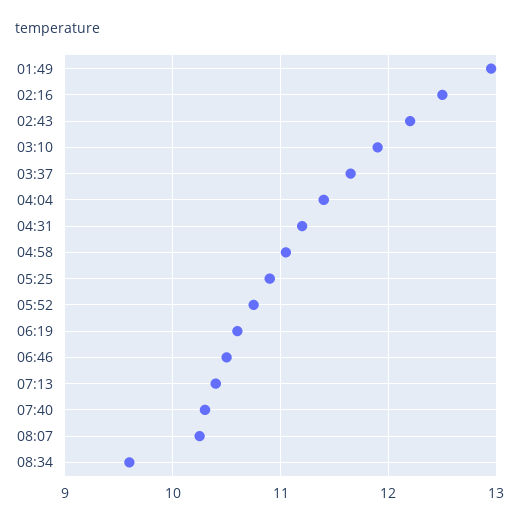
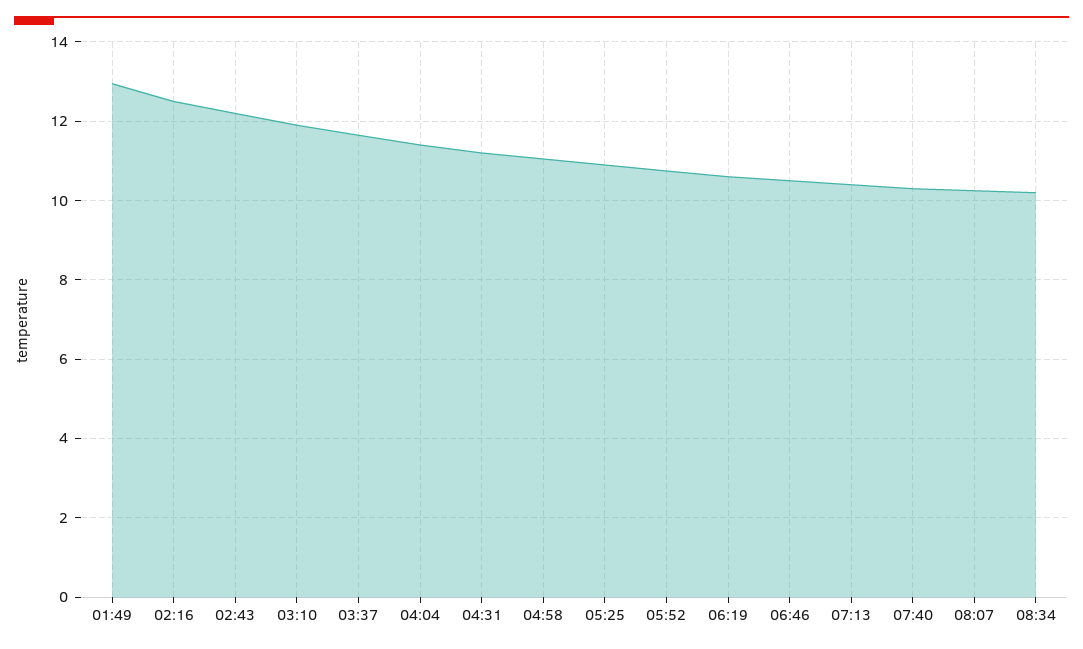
08:34: 9.6 -> 10.2

